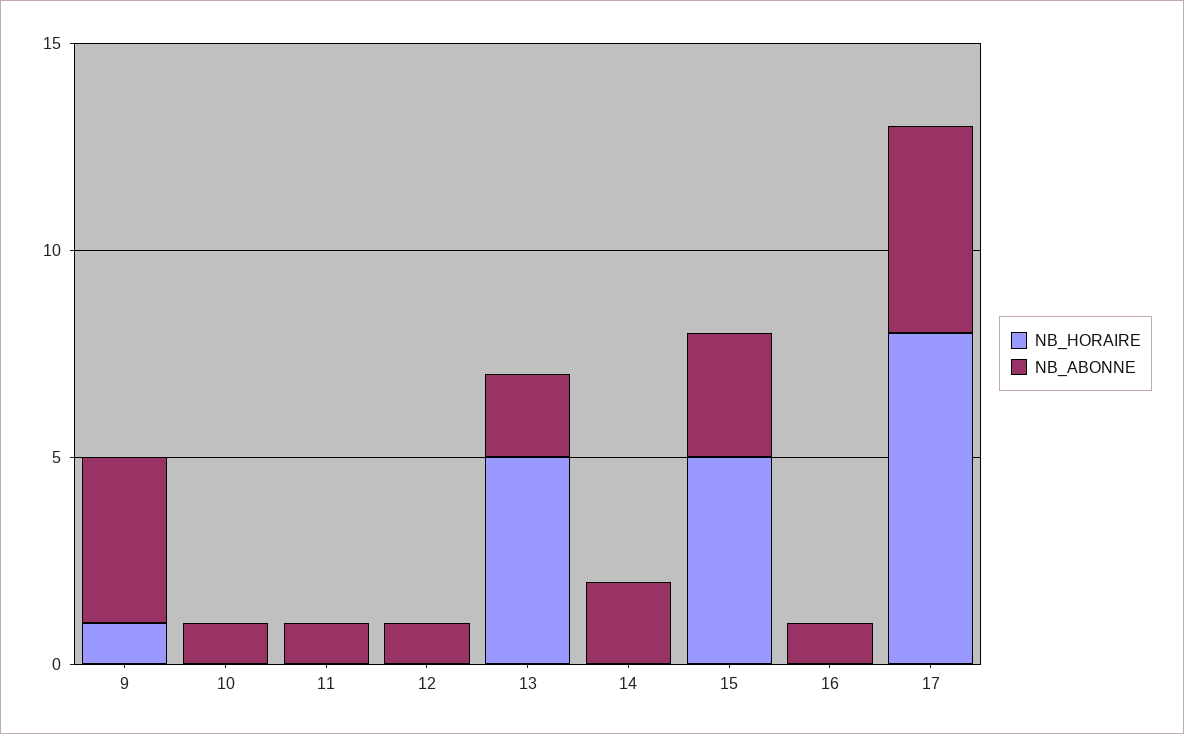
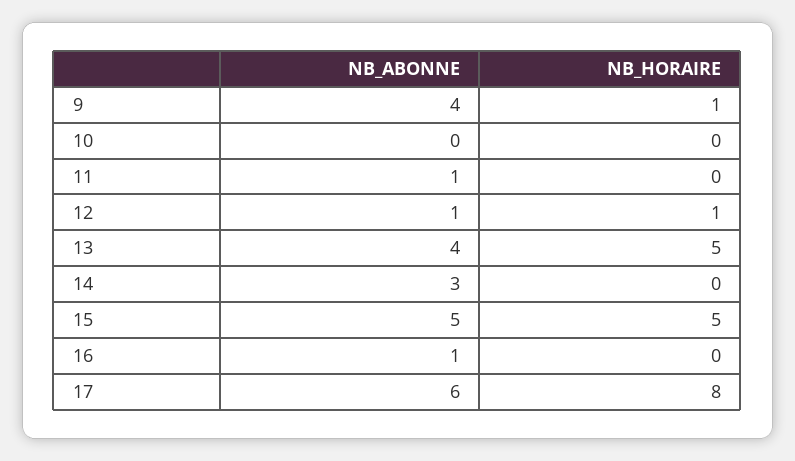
NB_ABONNE, 10: 1 -> 0
NB_HORAIRE, 12: 0 -> 1
NB_ABONNE, 13: 2 -> 4
NB_ABONNE, 14: 2 -> 3
NB_ABONNE, 15: 3 -> 5
NB_ABONNE, 17: 5 -> 6

